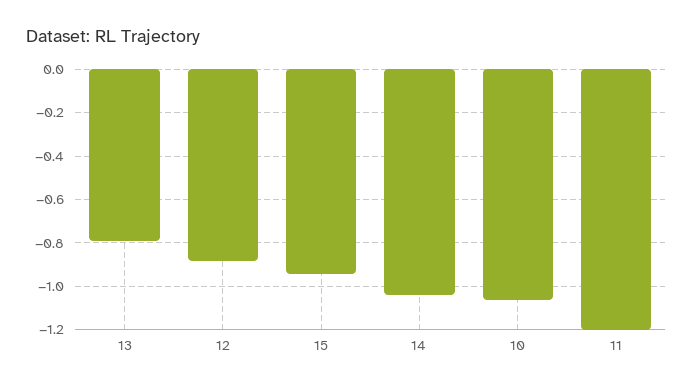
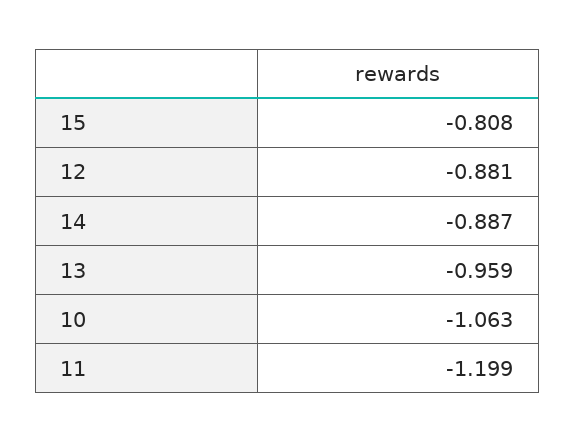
13: -0.8 -> -0.959
15: -0.95 -> -0.808
14: -1.05 -> -0.887

